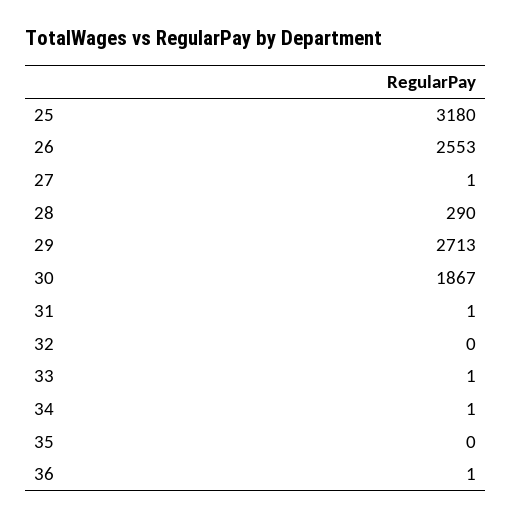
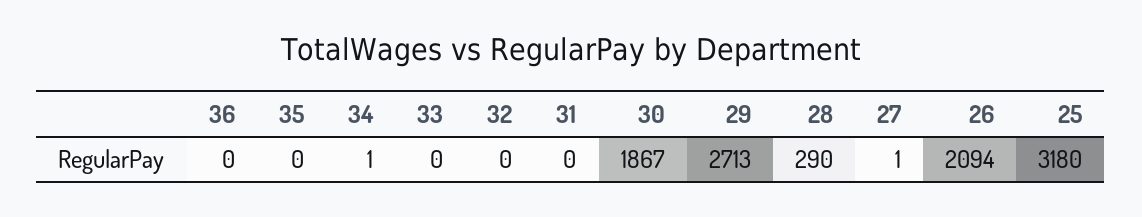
26: 2553 -> 2094
31: 1 -> 0
33: 1 -> 0
36: 1 -> 0

